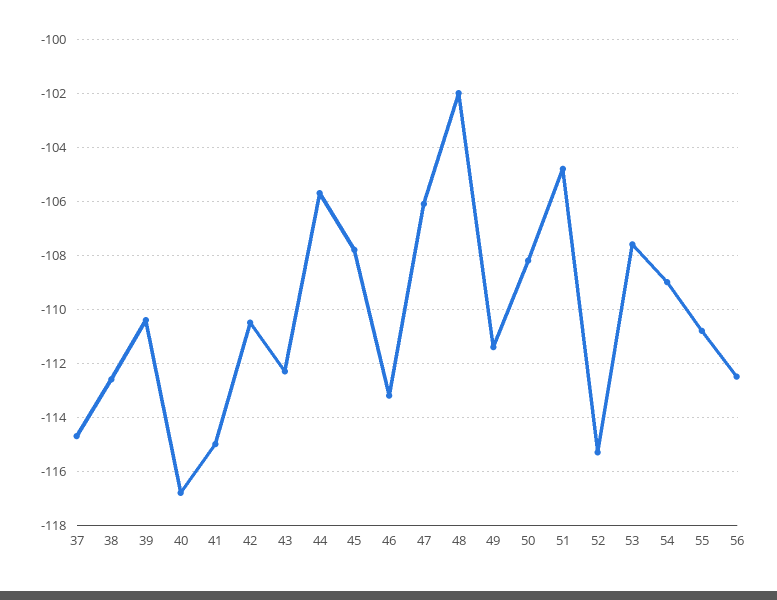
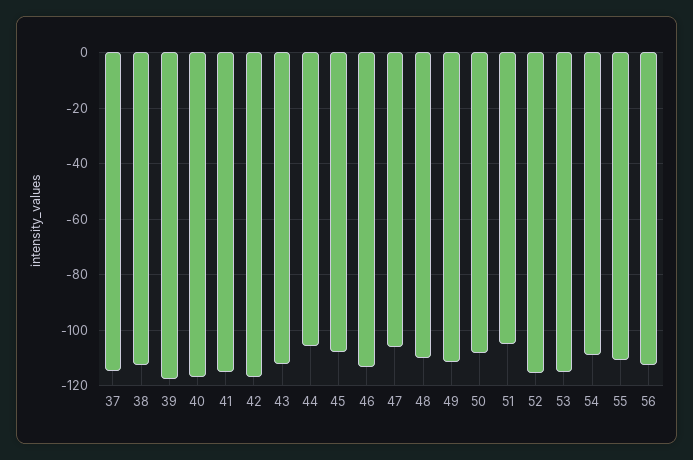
39: -110.5 -> -117.5
42: -110.5 -> -117.5
48: -102 -> -110
53: -107.5 -> -115

